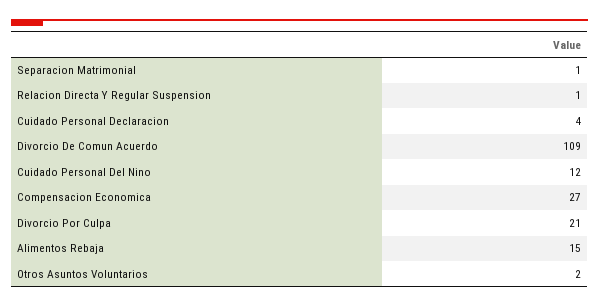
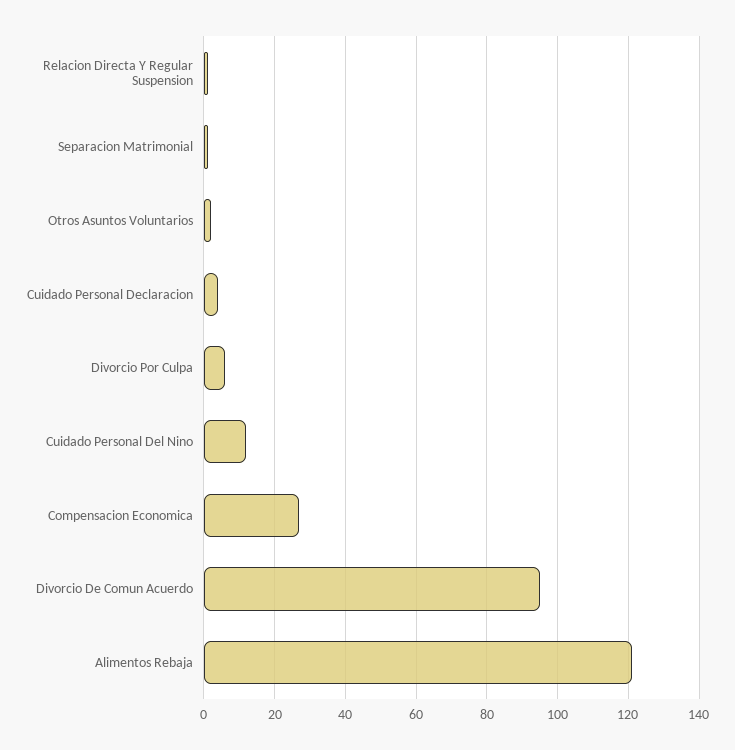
Divorcio De Comun Acuerdo: 109 -> 95
Divorcio Por Culpa: 21 -> 5
Alimentos Rebaja: 15 -> 120

